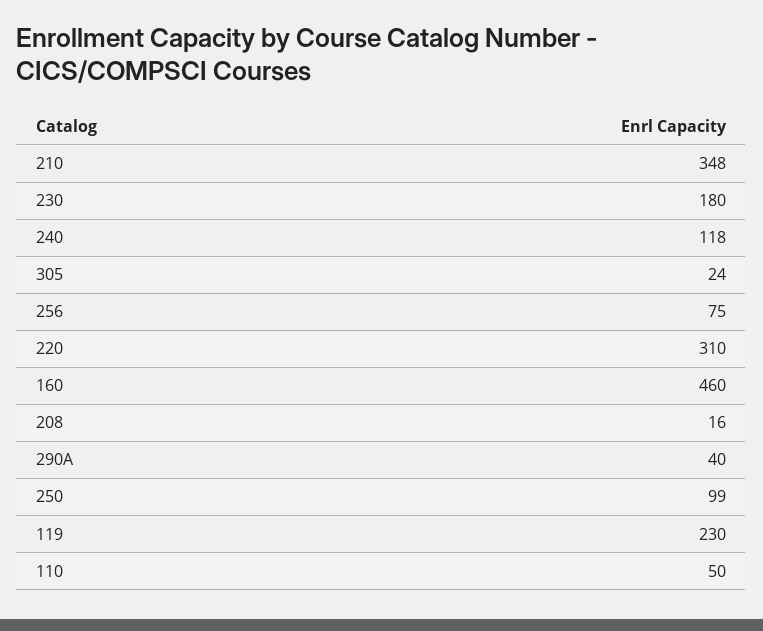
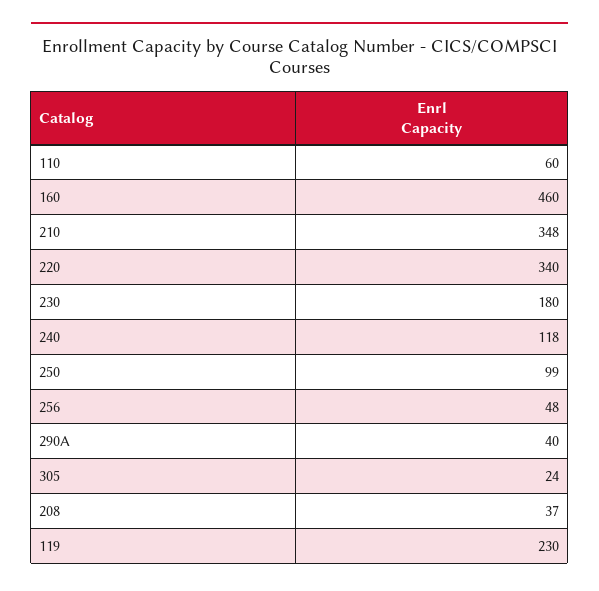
256: 75 -> 48
220: 310 -> 340
208: 16 -> 37
110: 50 -> 60

